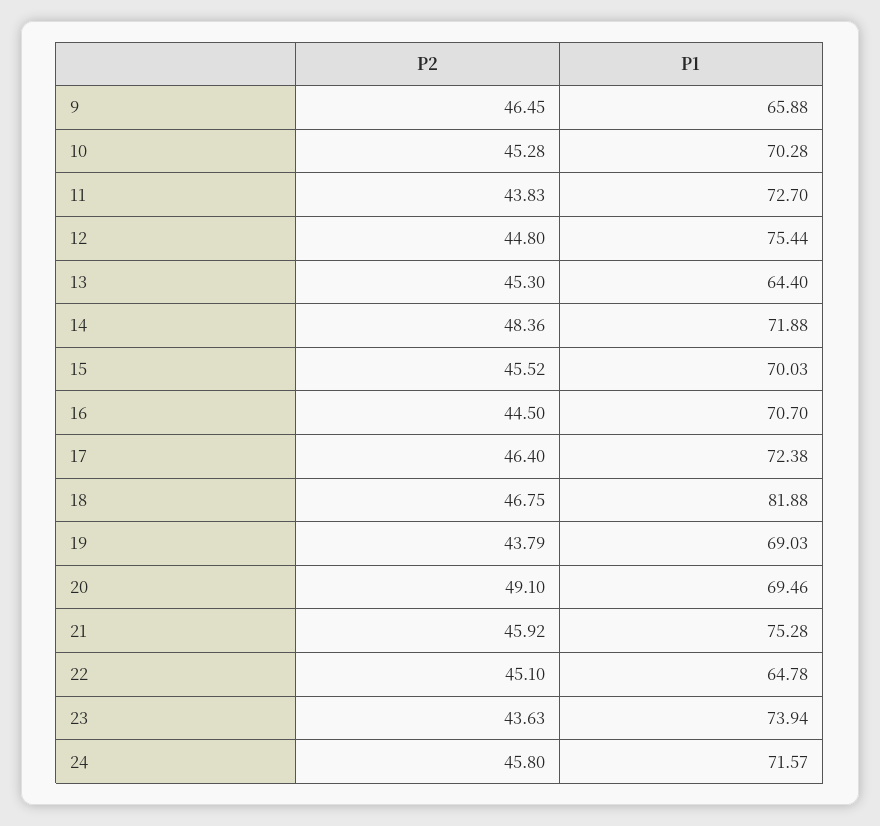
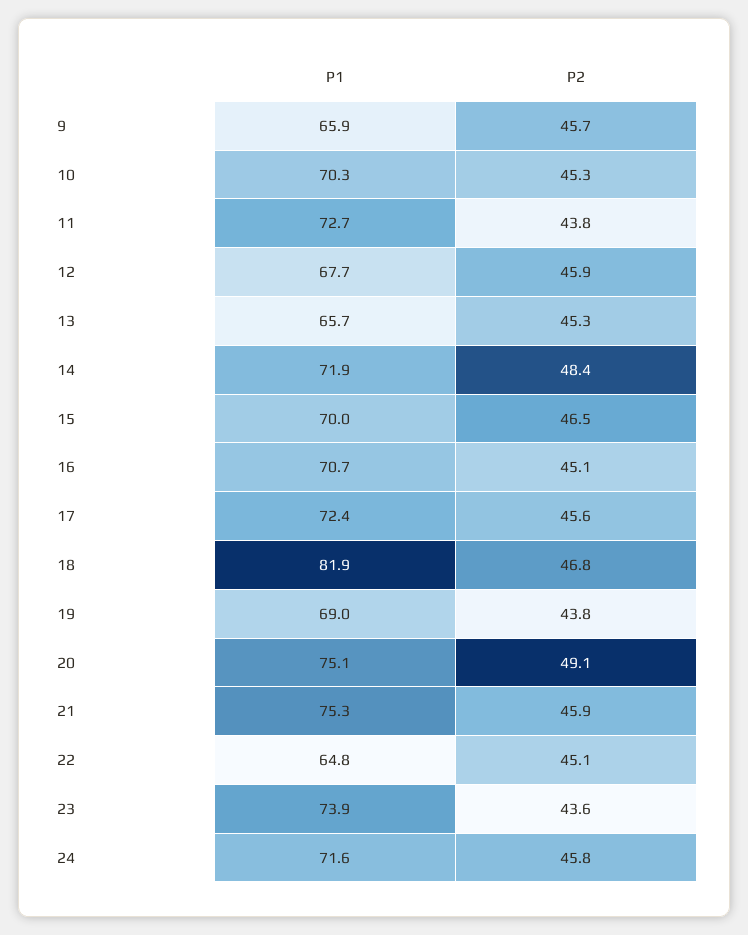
P2, 9: 46.45 -> 45.7
P2, 12: 44.8 -> 45.9
P1, 12: 75.44 -> 67.7
P1, 13: 64.4 -> 65.7
P2, 15: 45.52 -> 46.5
P2, 16: 44.5 -> 45.1
P2, 17: 46.4 -> 45.6
P1, 20: 69.46 -> 75.1

